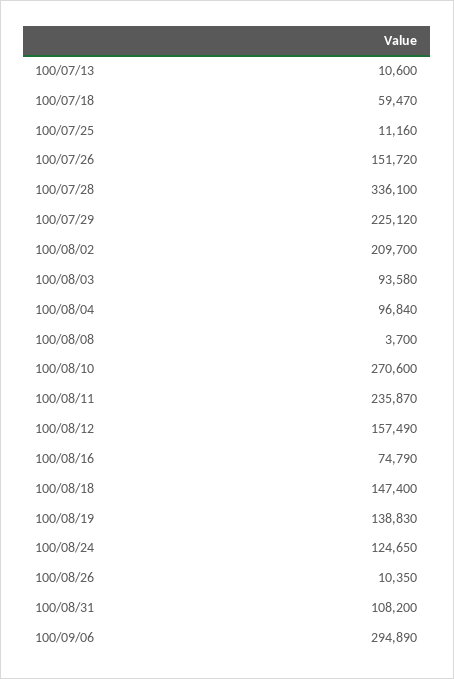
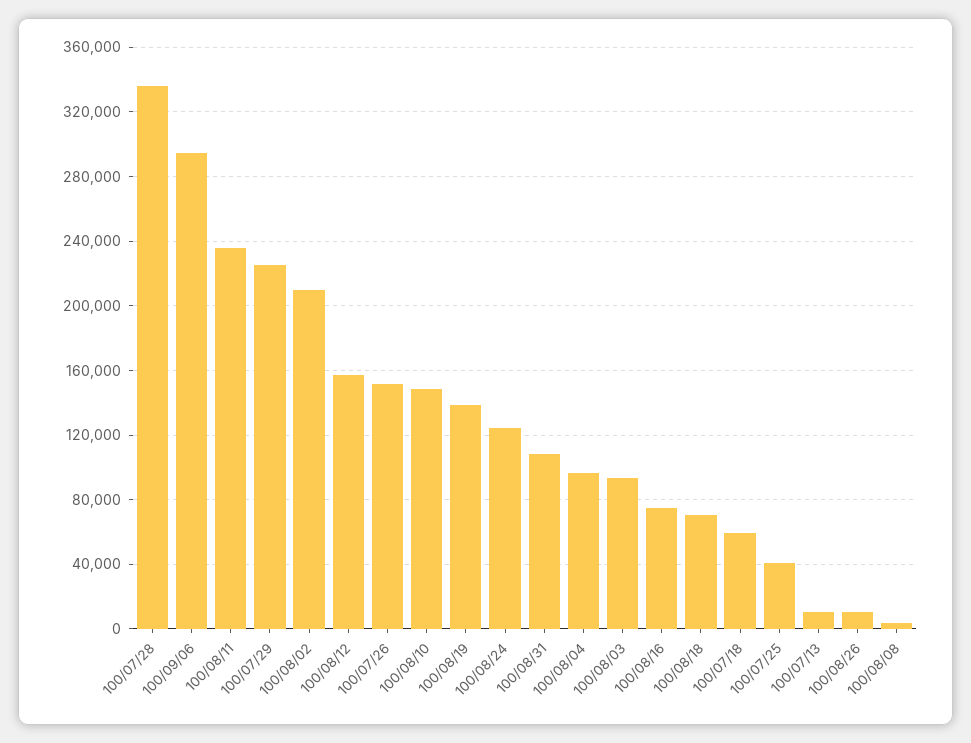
100/07/25: 11160 -> 40000
100/08/10: 270600 -> 150000
100/08/18: 147400 -> 70000

